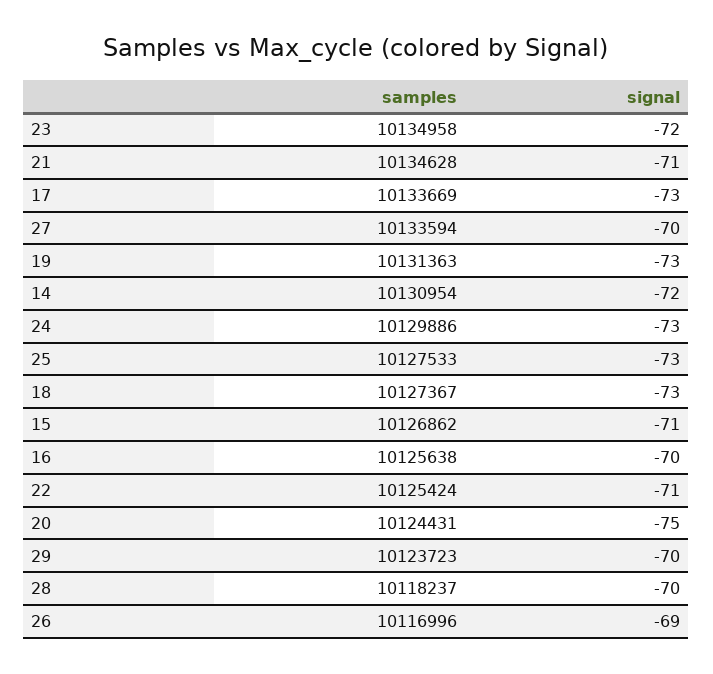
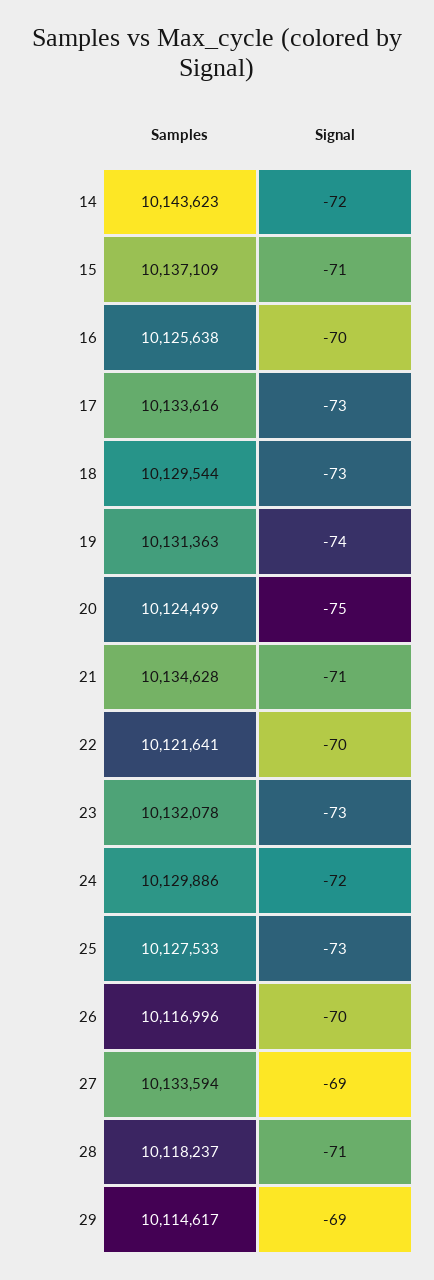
samples, 23: 10134958 -> 10132078
signal, 23: -72 -> -73
samples, 17: 10133669 -> 10133616
signal, 27: -70 -> -69
signal, 19: -73 -> -74
samples, 14: 10130954 -> 10143623
signal, 24: -73 -> -72
samples, 18: 10127367 -> 10129544
samples, 15: 10126862 -> 10137109
samples, 22: 10125424 -> 10121641
signal, 22: -71 -> -70
samples, 20: 10124431 -> 10124499
samples, 29: 10123723 -> 10114617
signal, 29: -70 -> -69
signal, 28: -70 -> -71
signal, 26: -69 -> -70

